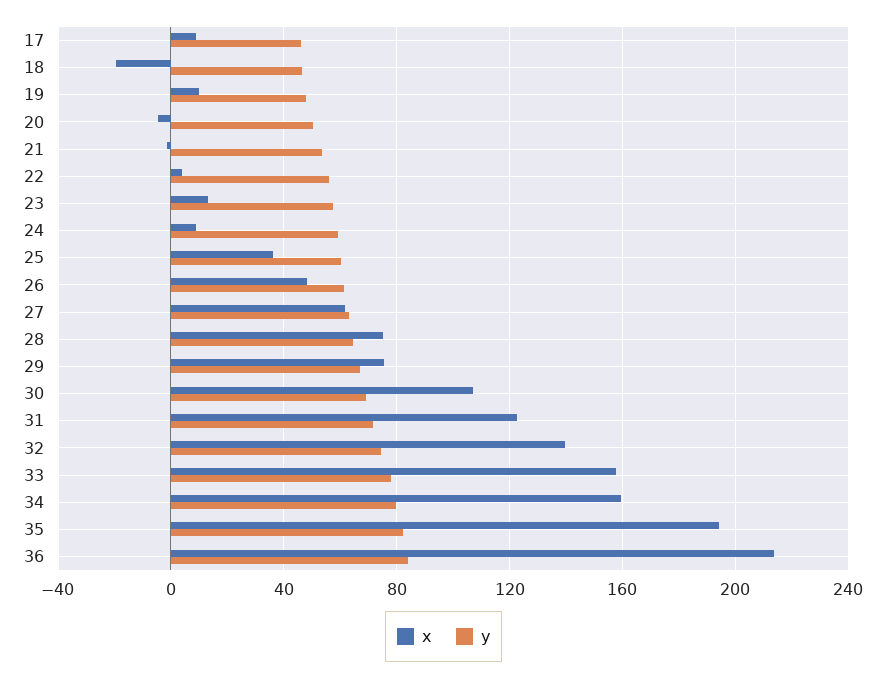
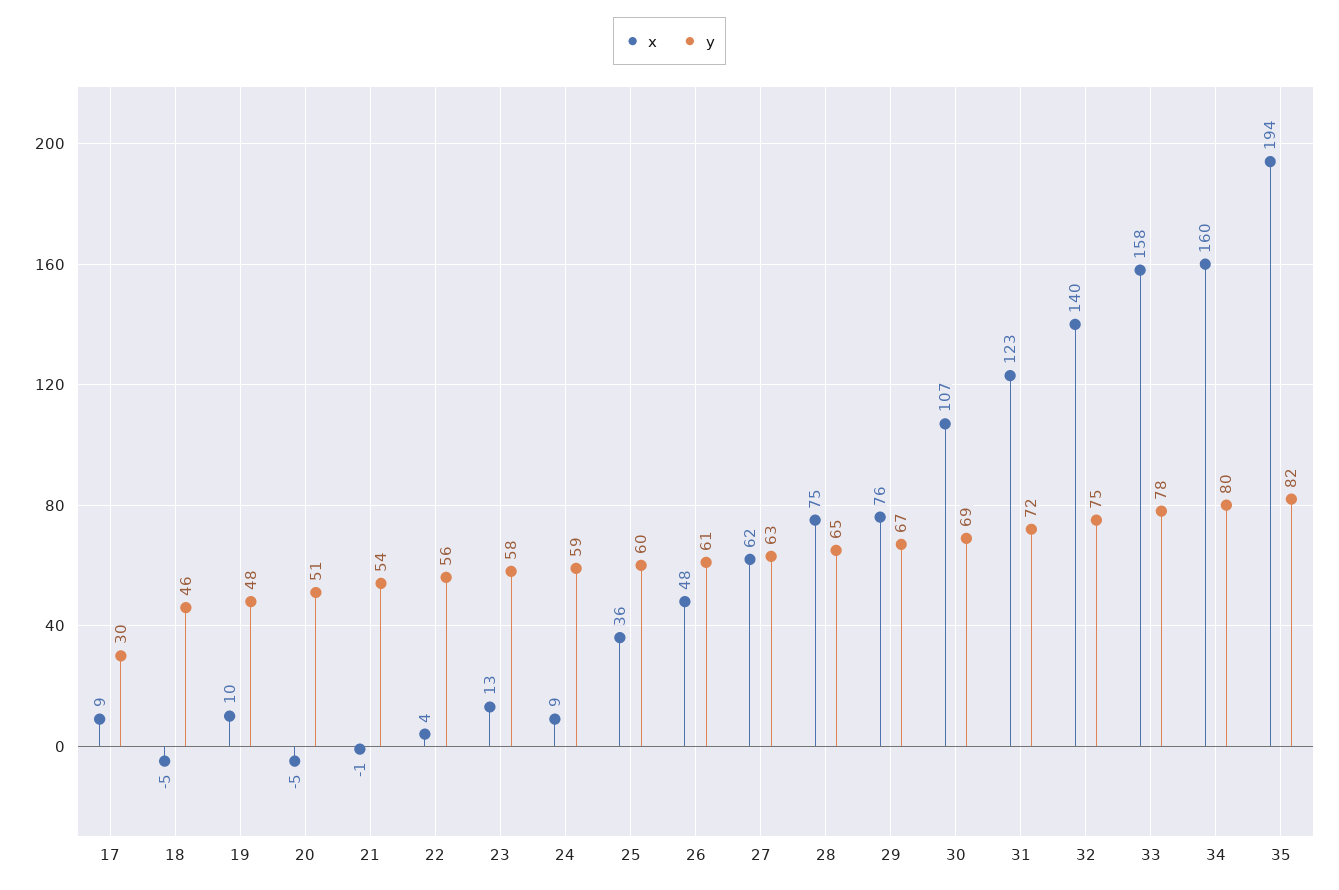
y, 17: 45 -> 30
x, 18: -20 -> -5
x, 36: 215 -> none
y, 36: 85 -> none

